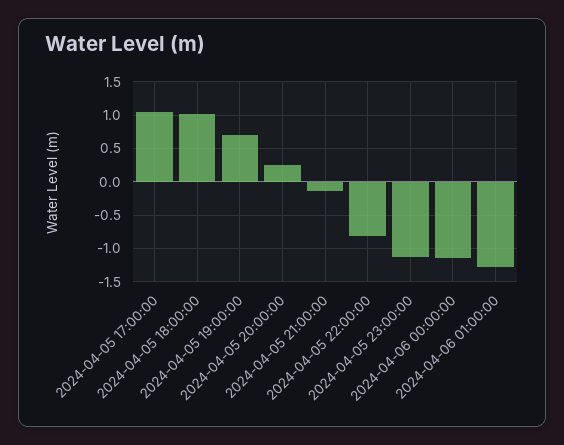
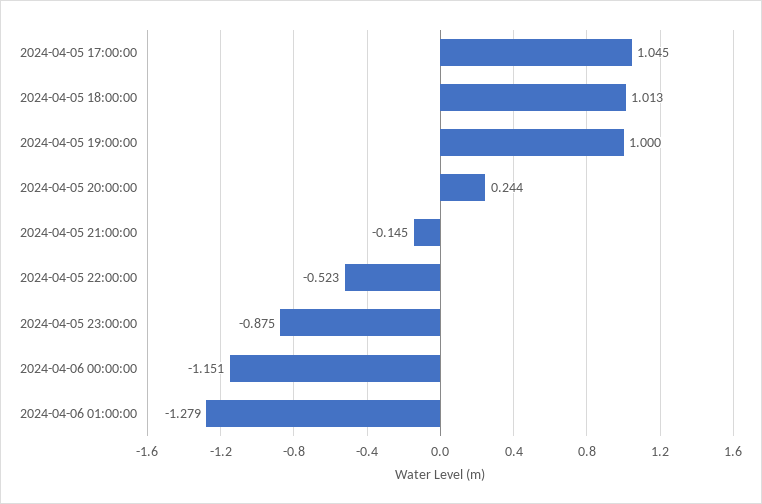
2024-04-05 19:00:00: 0.7 -> 1
2024-04-05 22:00:00: -0.8 -> -0.523
2024-04-05 23:00:00: -1.1 -> -0.875

